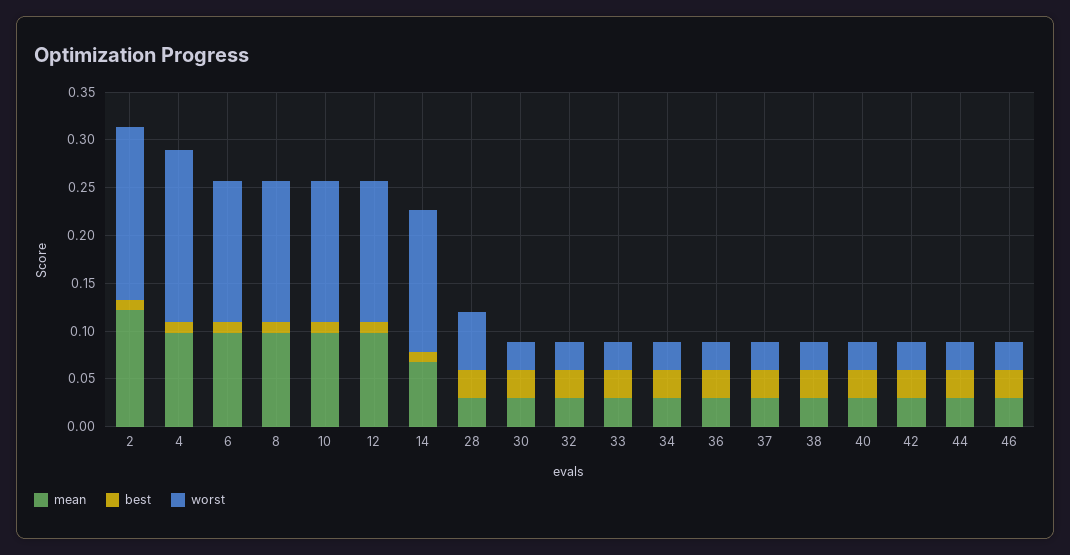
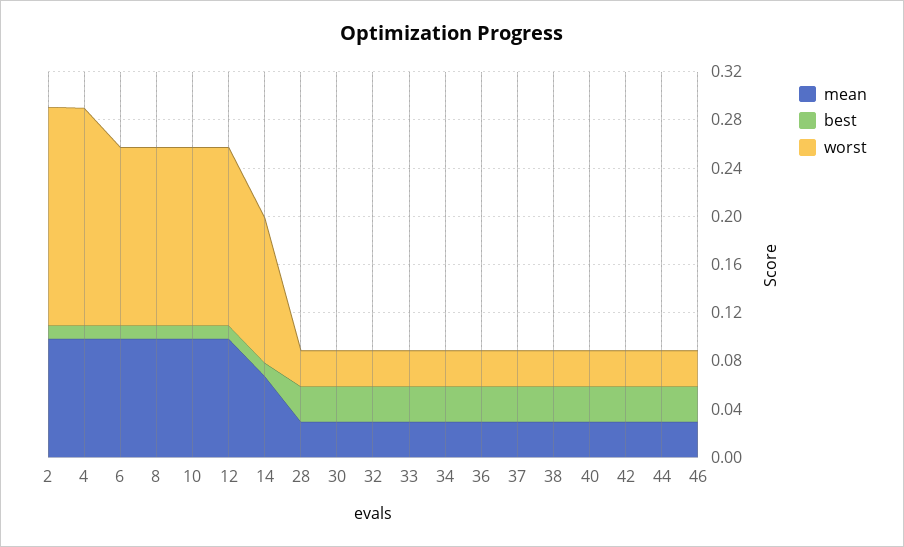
mean, 2: 0.12 -> 0.1
worst, 14: 0.15 -> 0.12
worst, 28: 0.06 -> 0.03

